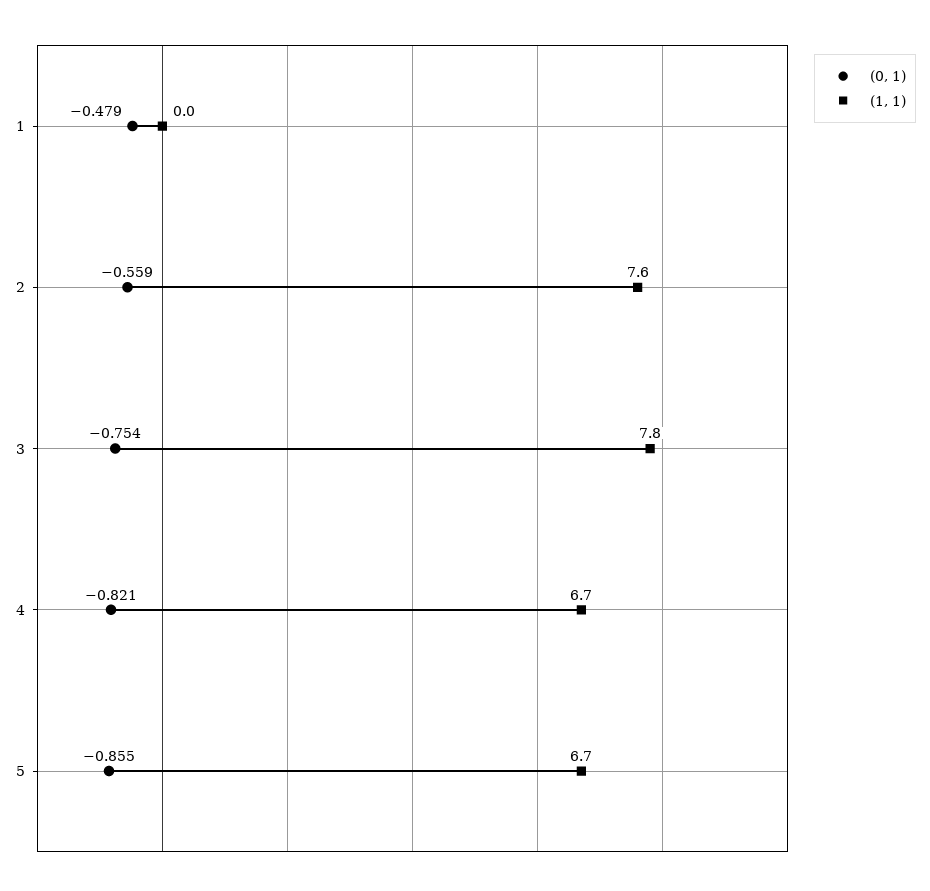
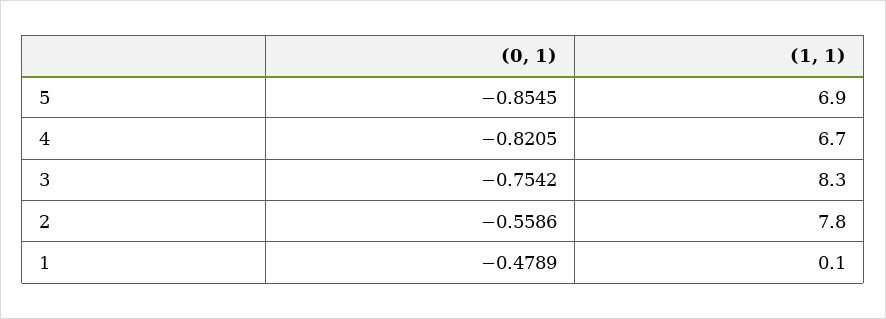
(1, 1), 1: 0 -> 0.1
(1, 1), 2: 7.6 -> 7.8
(1, 1), 3: 7.8 -> 8.3
(1, 1), 5: 6.7 -> 6.9

